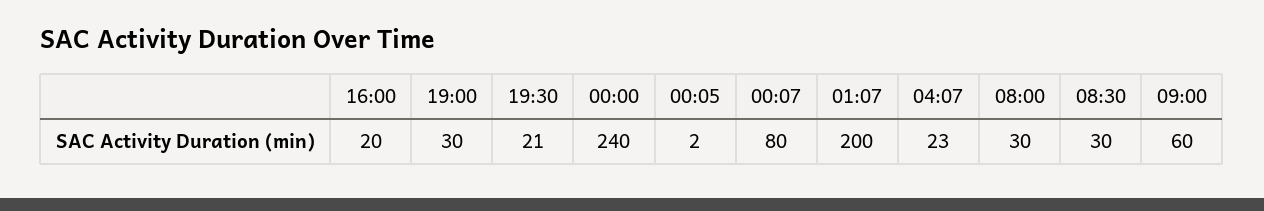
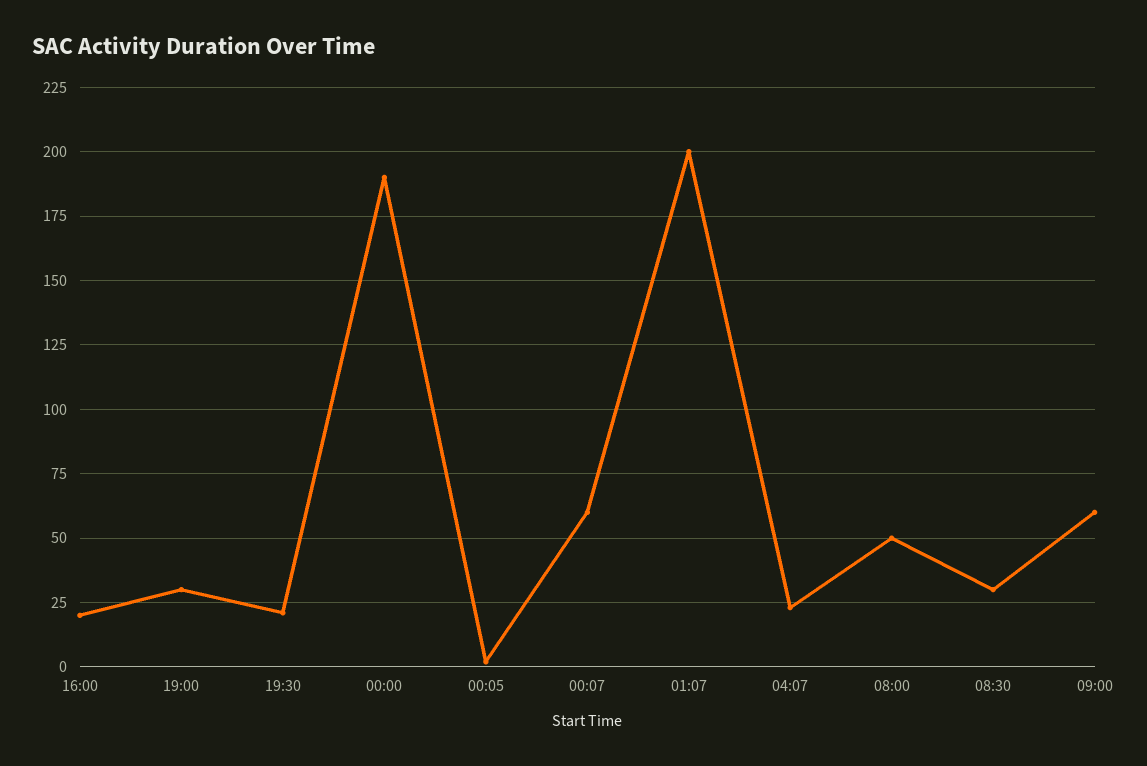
00:00: 240 -> 190
00:07: 80 -> 60
08:00: 30 -> 50

